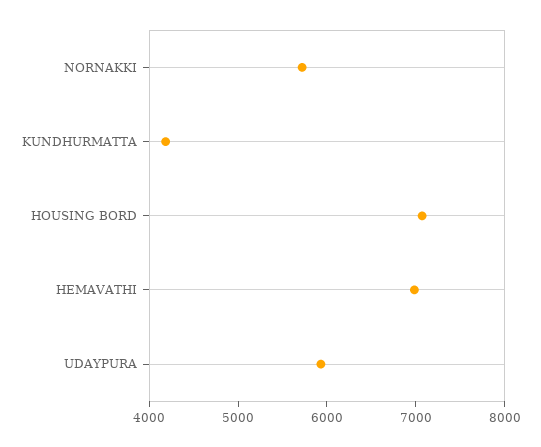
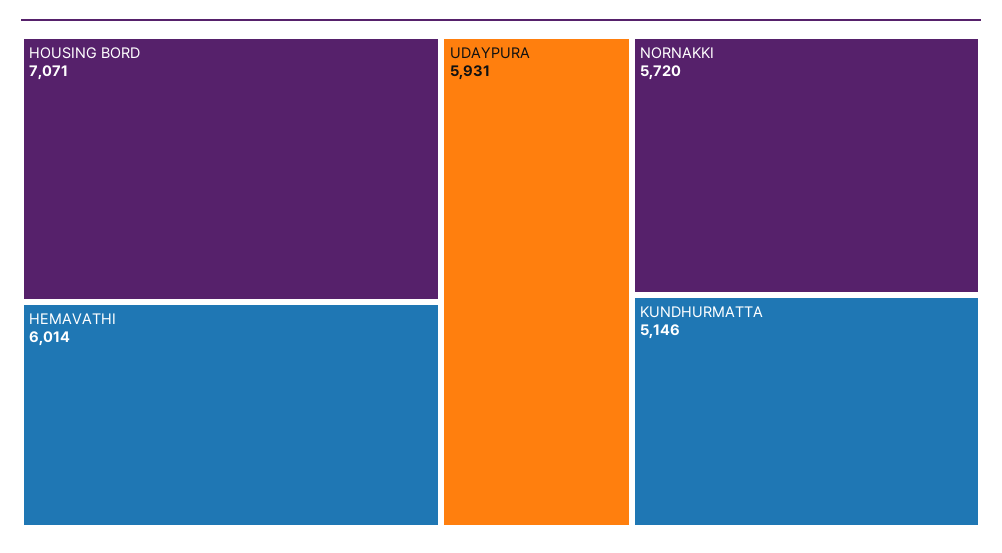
KUNDHURMATTA: 4200 -> 5146
HEMAVATHI: 7000 -> 6014

